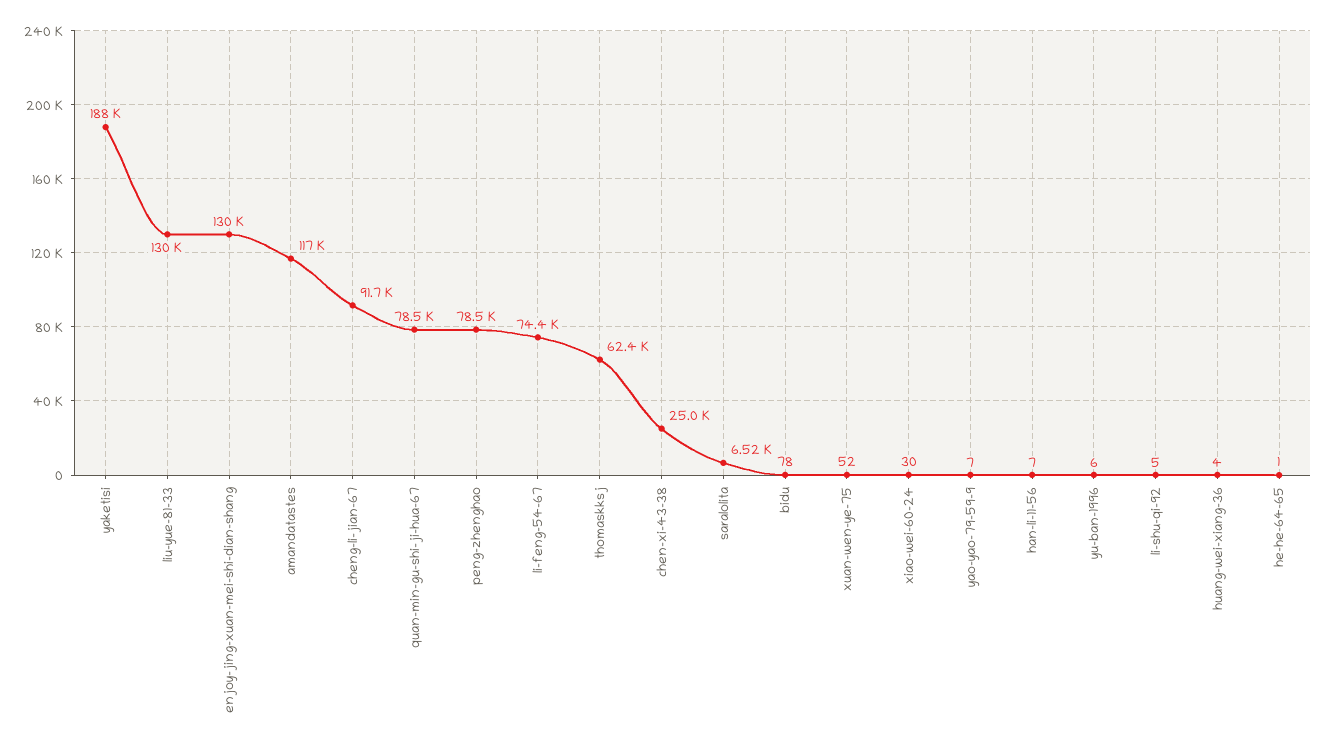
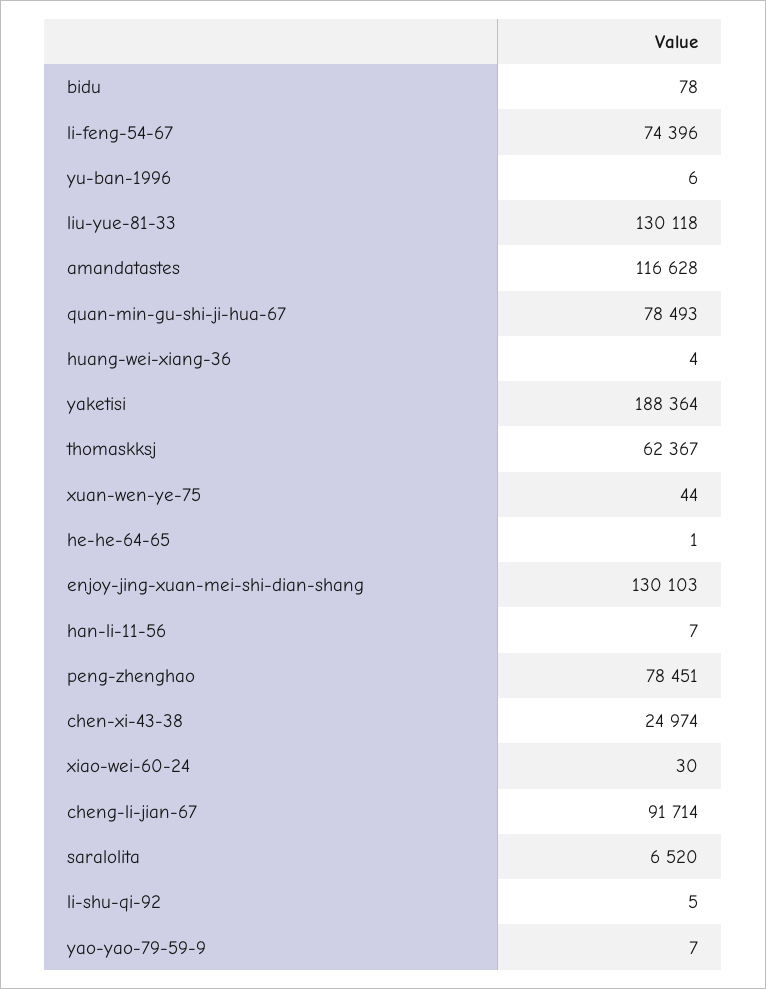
xuan-wen-ye-75: 52 -> 44

